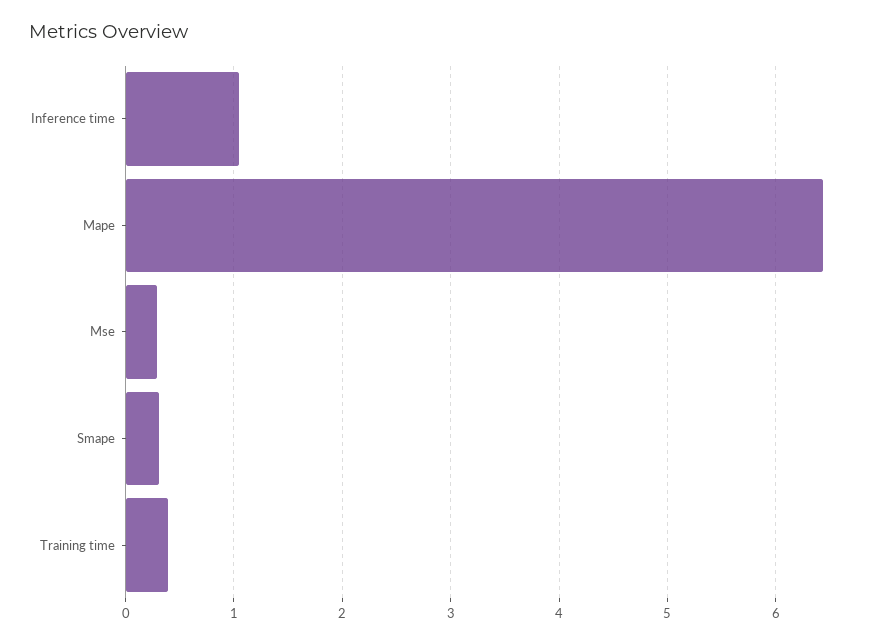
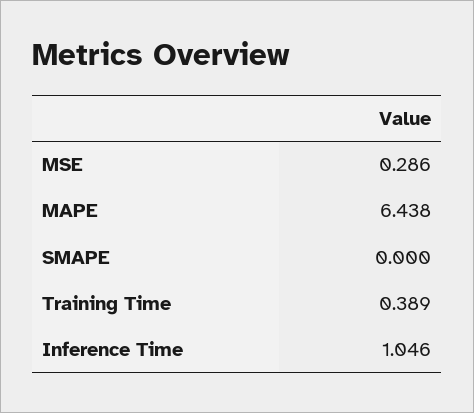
Smape: 0.3 -> 0

